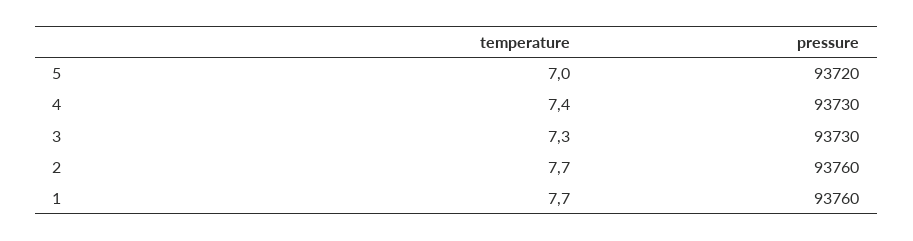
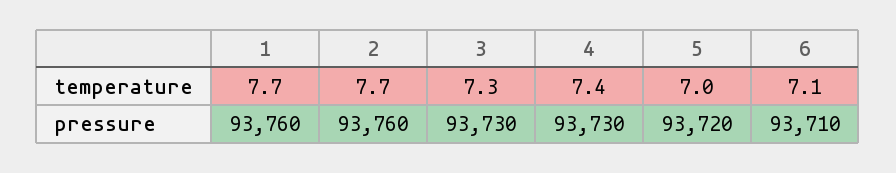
temperature, 6: none -> 7.1
pressure, 6: none -> 93710

